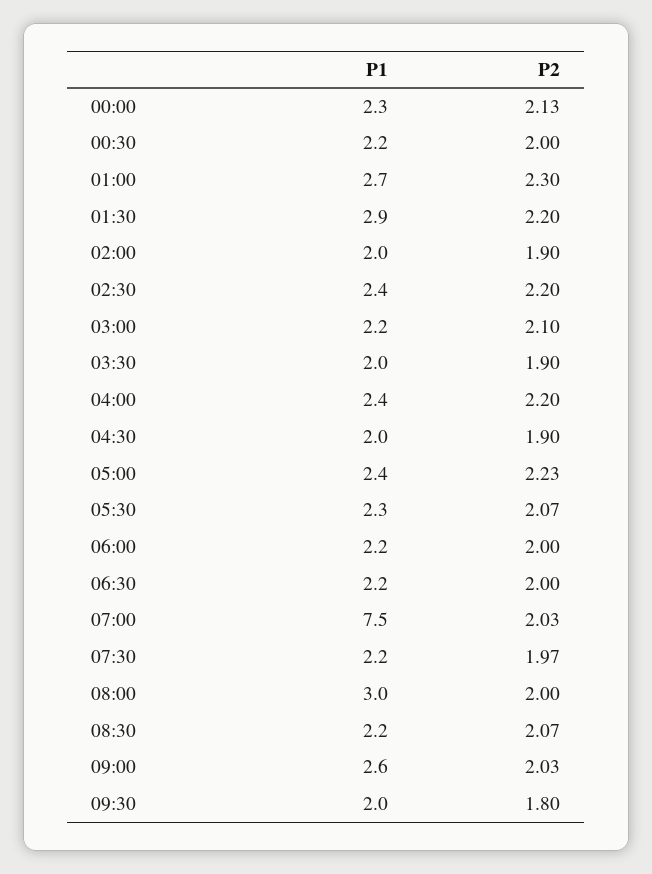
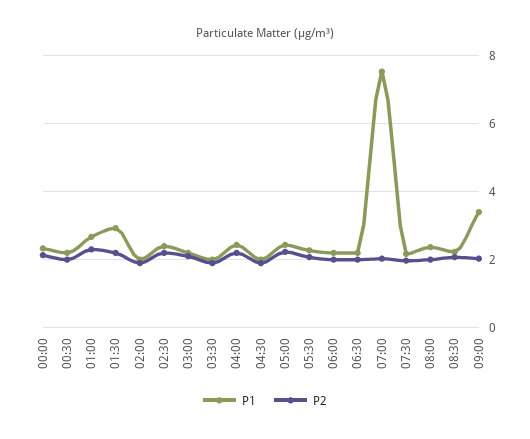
P1, 08:00: 3 -> 2.4
P1, 09:00: 2.6 -> 3.4
P1, 09:30: 2 -> none
P2, 09:30: 1.8 -> none

